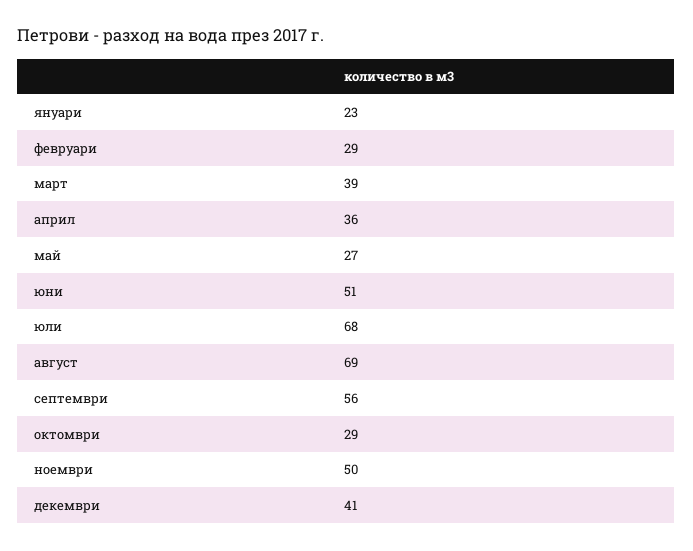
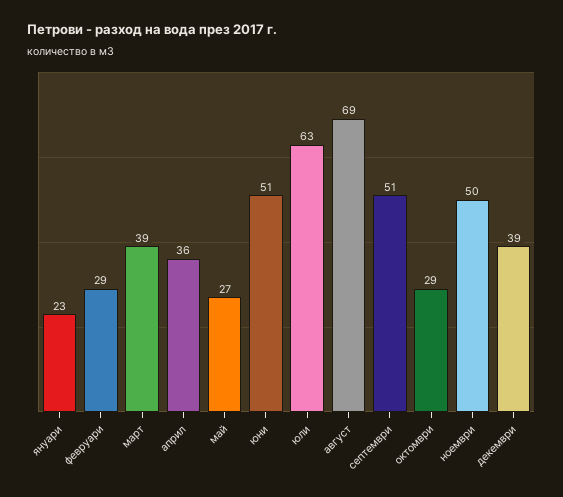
юли: 68 -> 63
септември: 56 -> 51
декември: 41 -> 39

